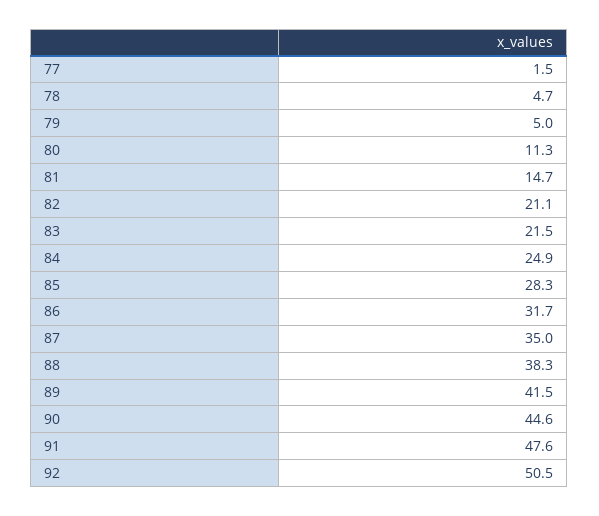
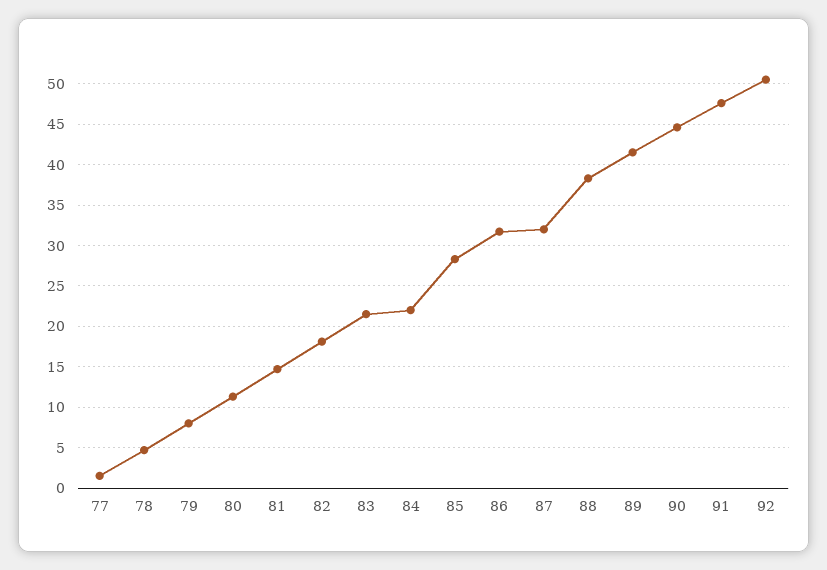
79: 5 -> 8
82: 21.1 -> 18
84: 24.9 -> 22
87: 35 -> 32

